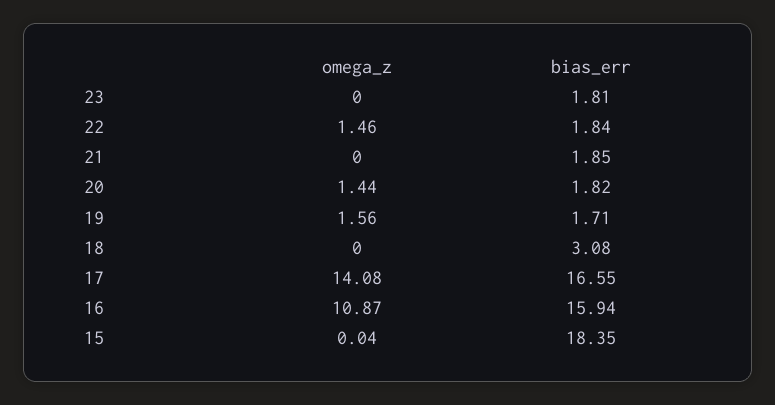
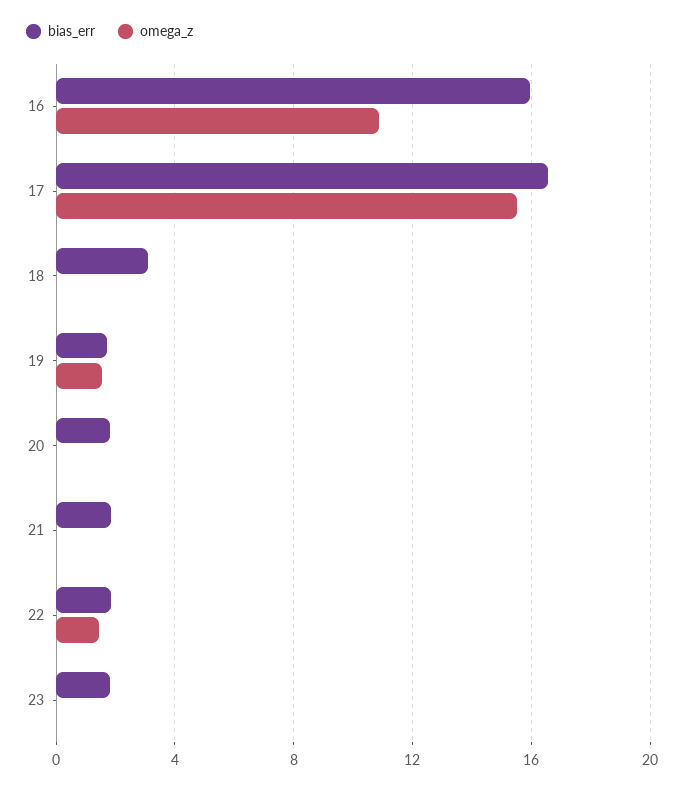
omega_z, 20: 1.44 -> 0
omega_z, 17: 14.08 -> 15.5
omega_z, 15: 0.04 -> none
bias_err, 15: 18.35 -> none

